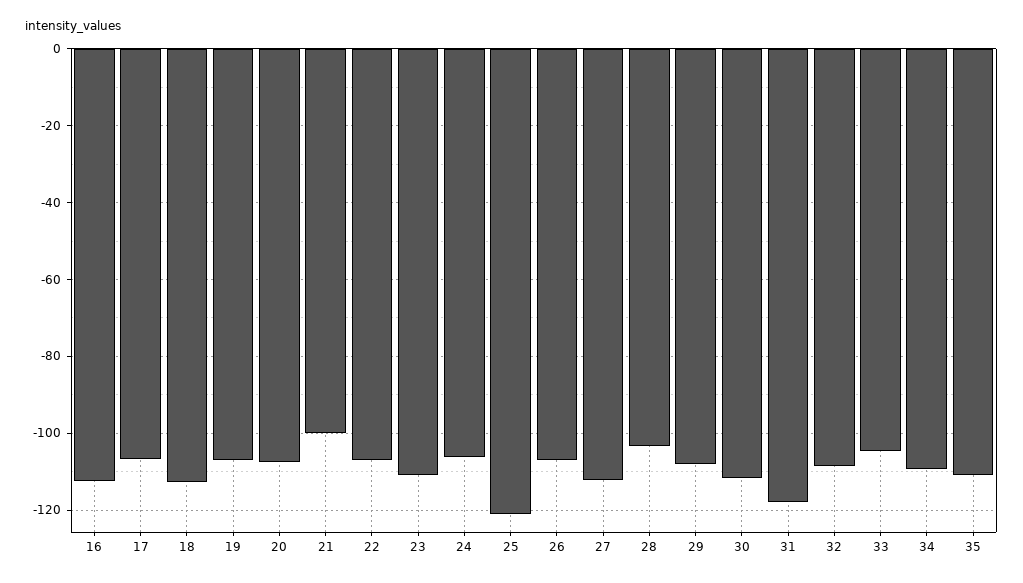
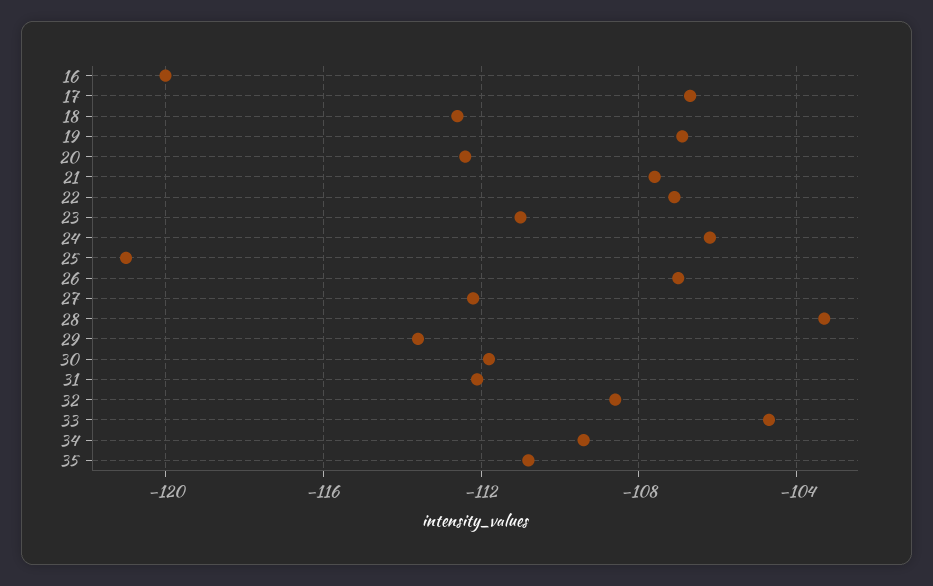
16: -112 -> -120
20: -108 -> -112.5
21: -100 -> -107.5
29: -108 -> -113.5
31: -118 -> -112

